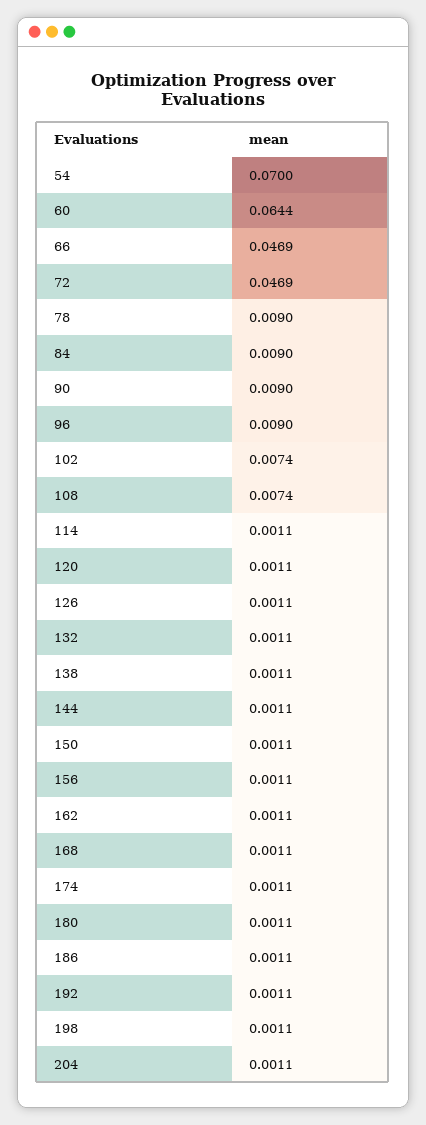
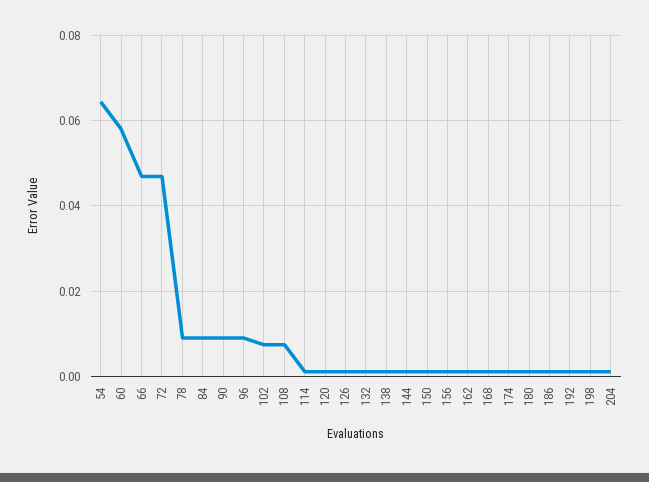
54: 0.07 -> 0.064
60: 0.0644 -> 0.058

